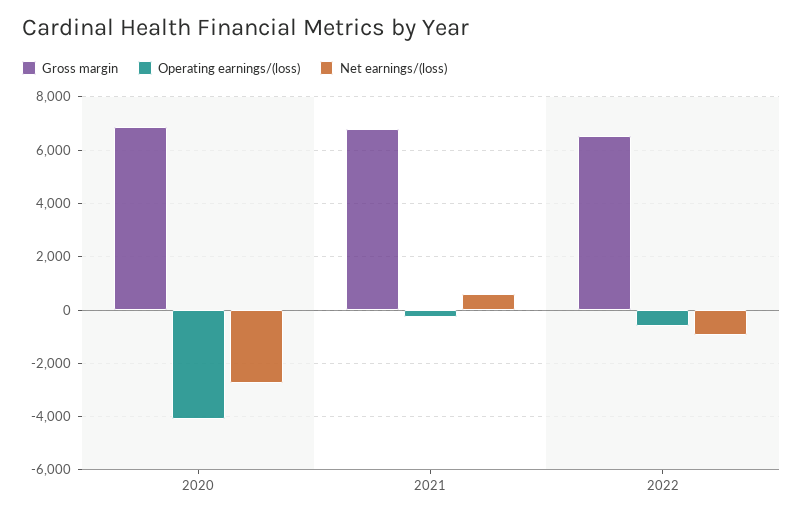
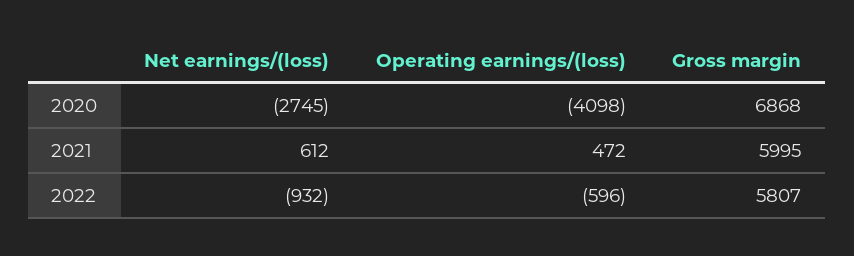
Gross margin, 2021: 6750 -> 5995
Operating earnings/(loss), 2021: -250 -> 472
Gross margin, 2022: 6500 -> 5807

